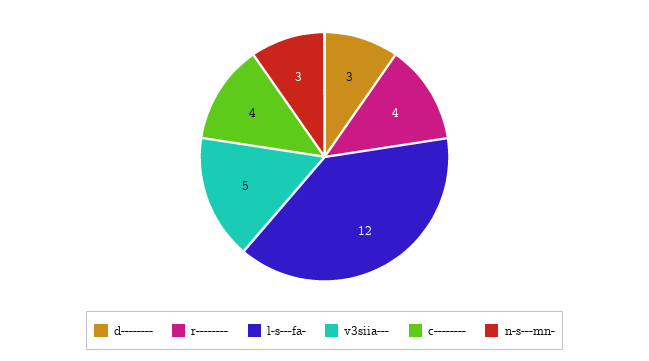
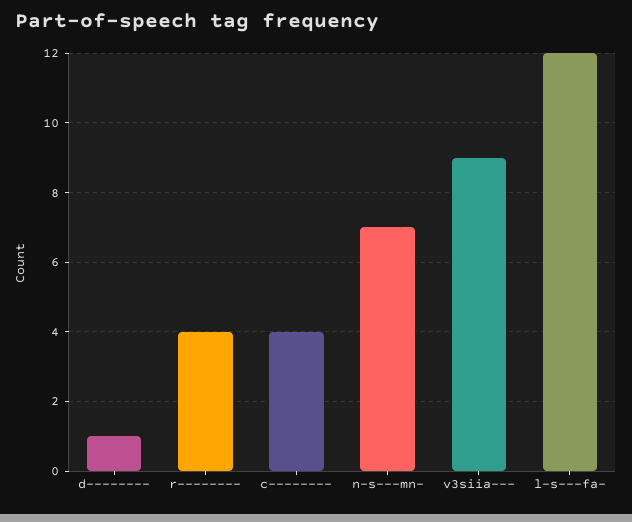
d--------: 3 -> 1
v3siia---: 5 -> 9
n-s---mn-: 3 -> 7

